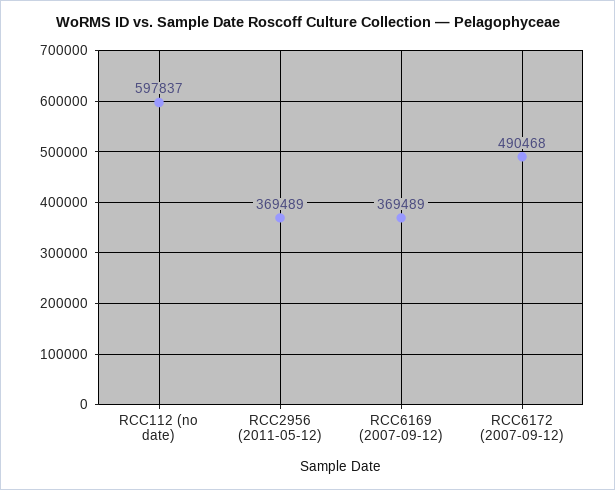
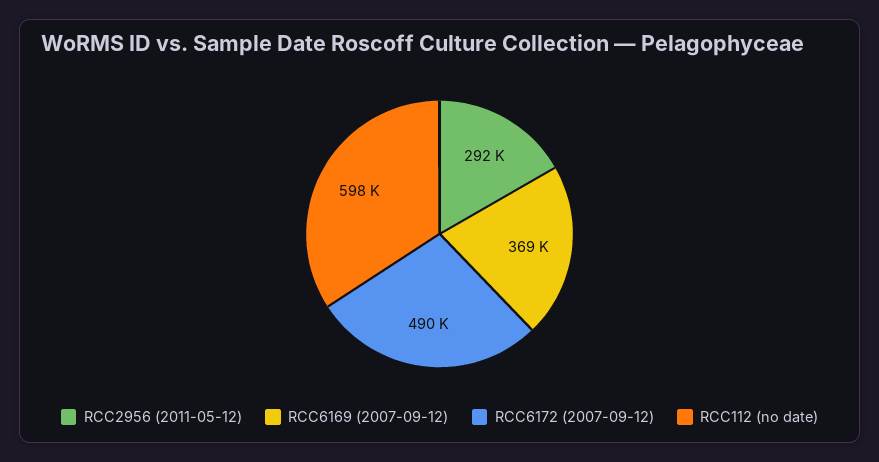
RCC2956 (2011-05-12): 369489 -> 292000

